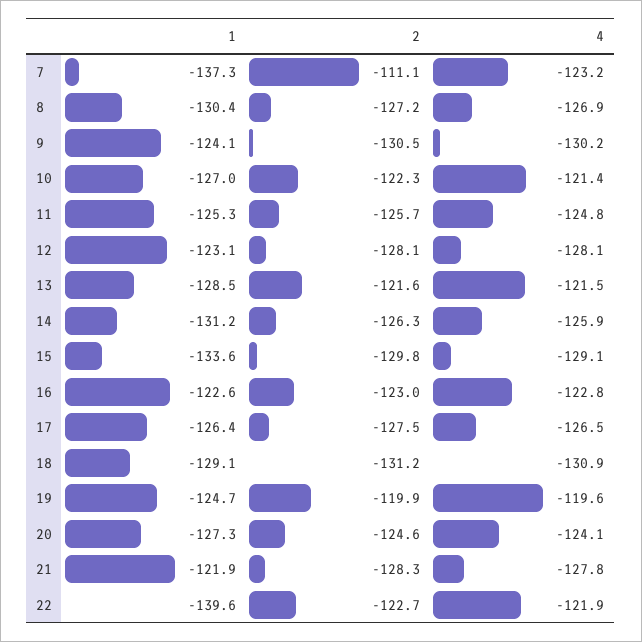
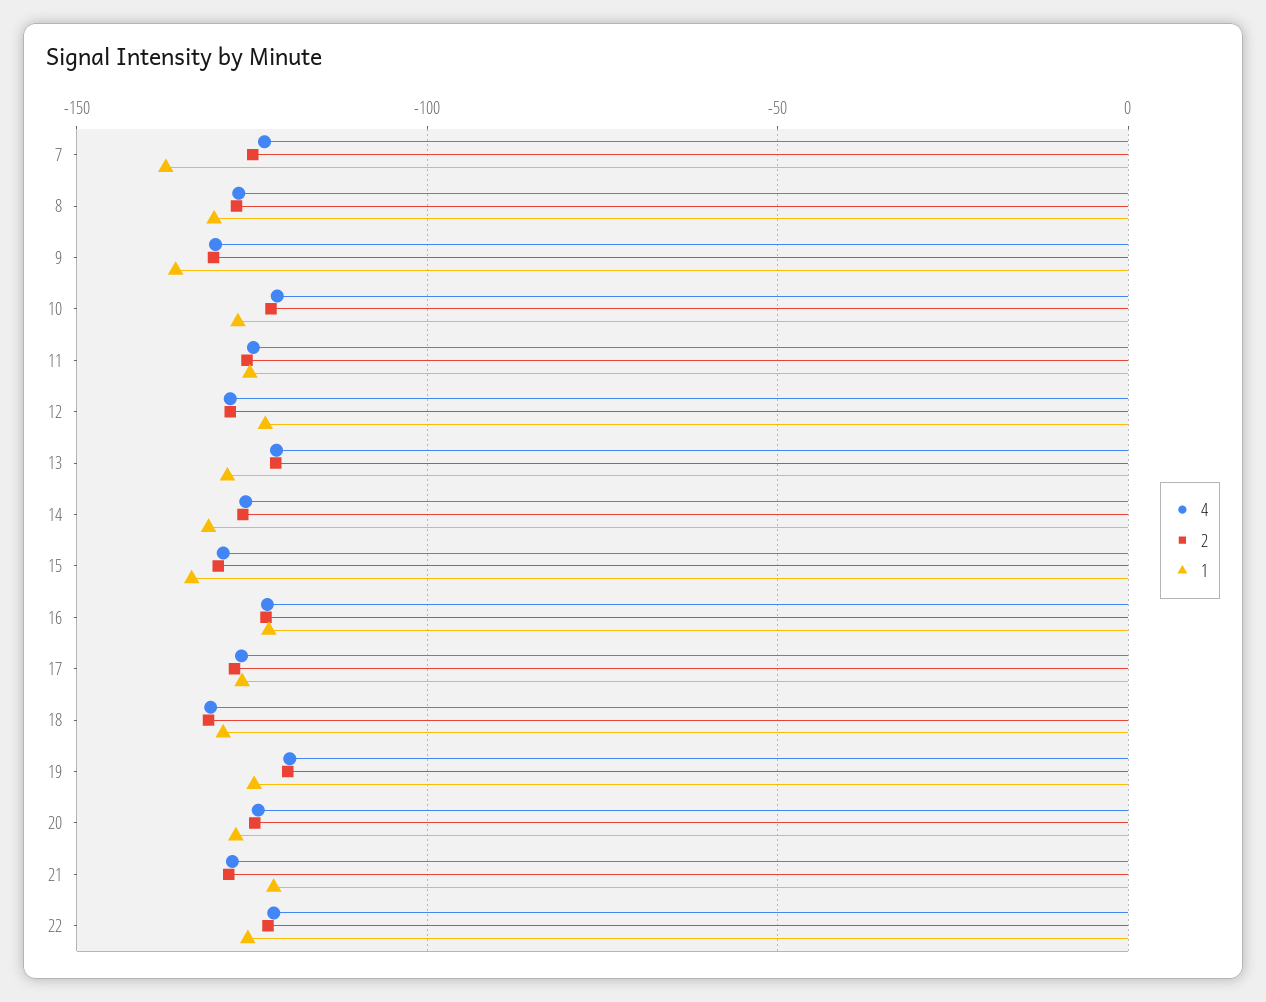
2, 7: -111.1 -> -125
1, 9: -124.1 -> -135
1, 22: -139.6 -> -125

